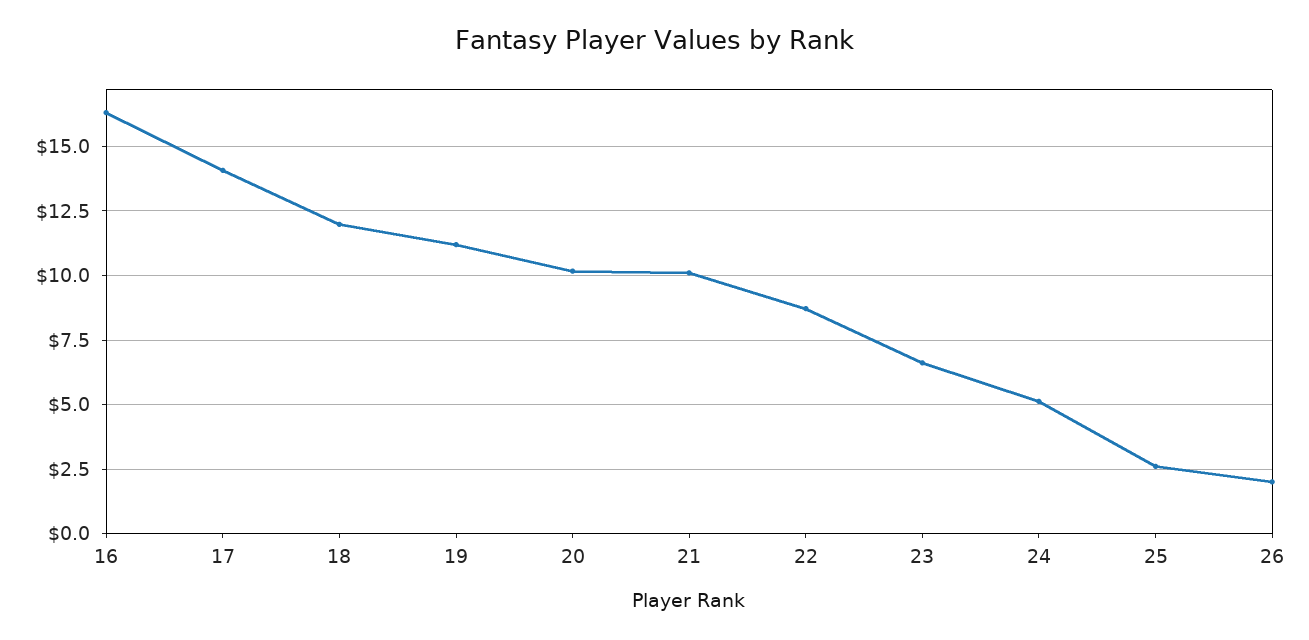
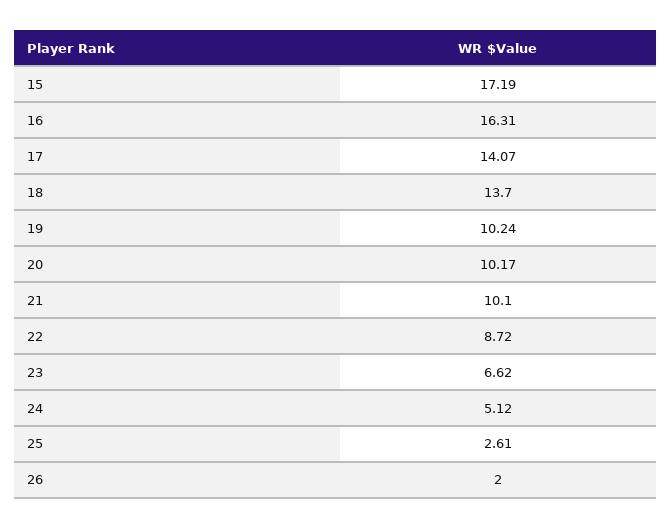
18: 12 -> 13.7
19: 11.25 -> 10.24
15: none -> 17.19

